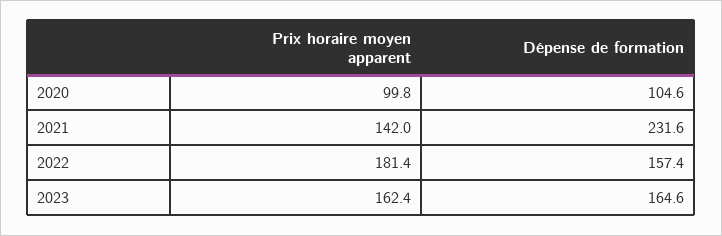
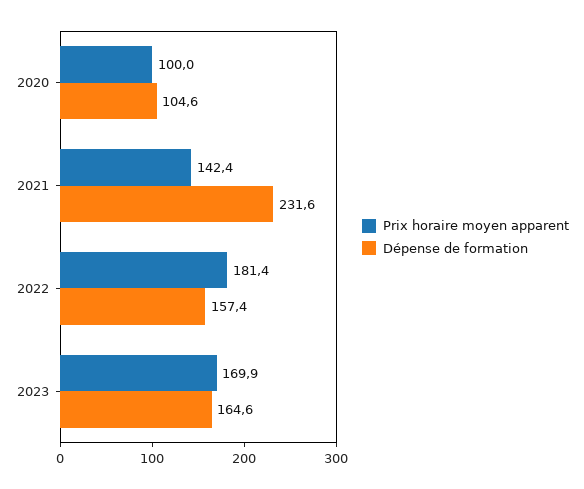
Prix horaire moyen apparent, 2020: 99.8 -> 100
Prix horaire moyen apparent, 2021: 142 -> 142.4
Prix horaire moyen apparent, 2023: 162.4 -> 169.9

